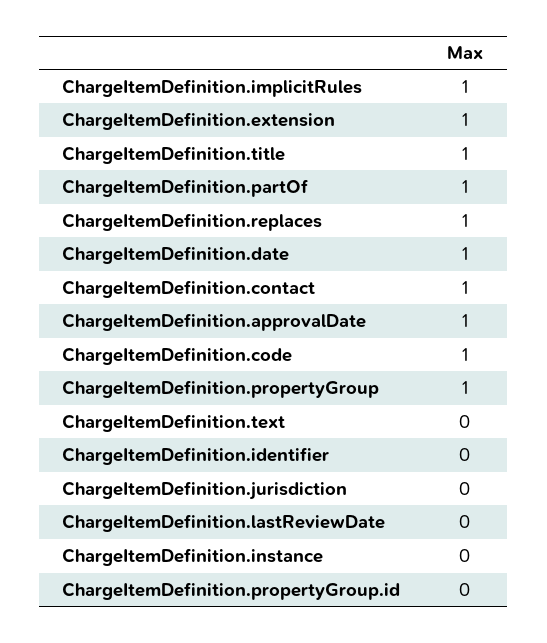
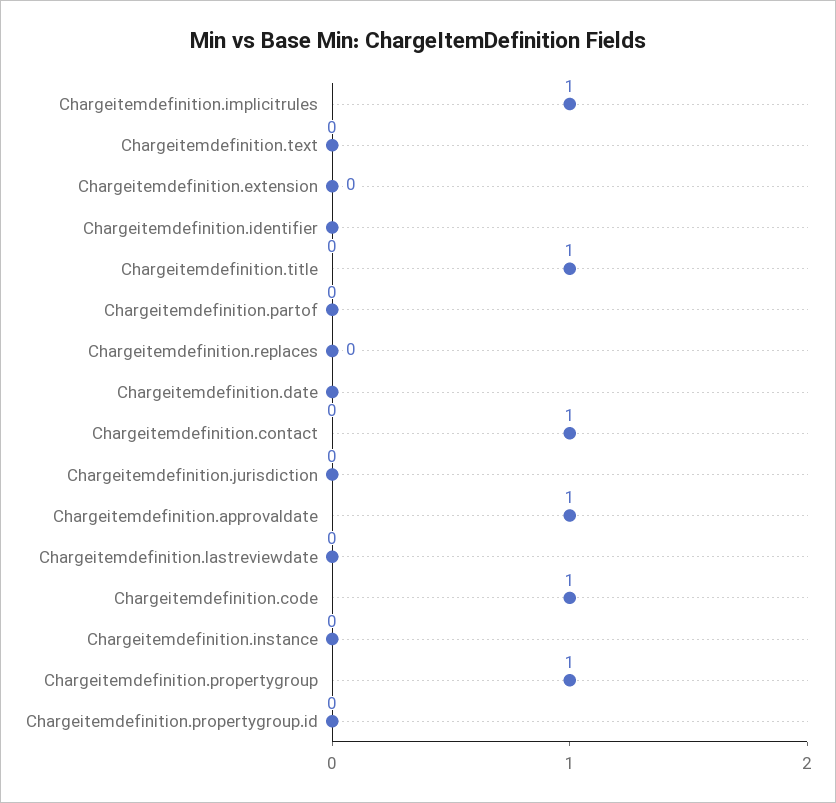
ChargeItemDefinition.extension: 1 -> 0
ChargeItemDefinition.partOf: 1 -> 0
ChargeItemDefinition.replaces: 1 -> 0
ChargeItemDefinition.date: 1 -> 0

